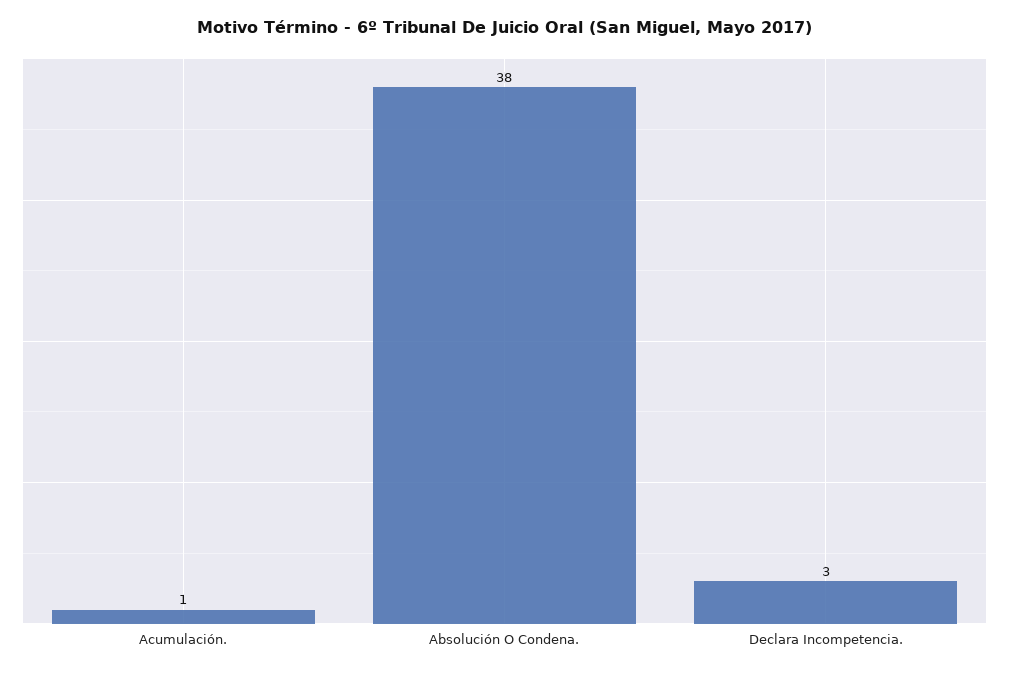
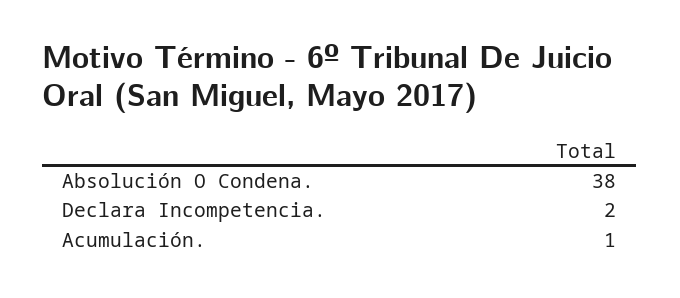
Declara Incompetencia.: 3 -> 2

